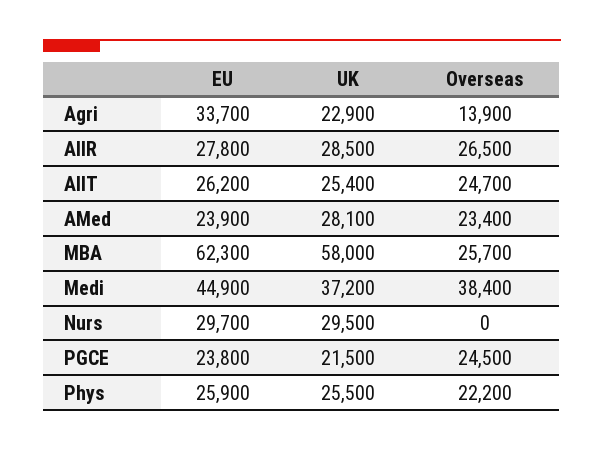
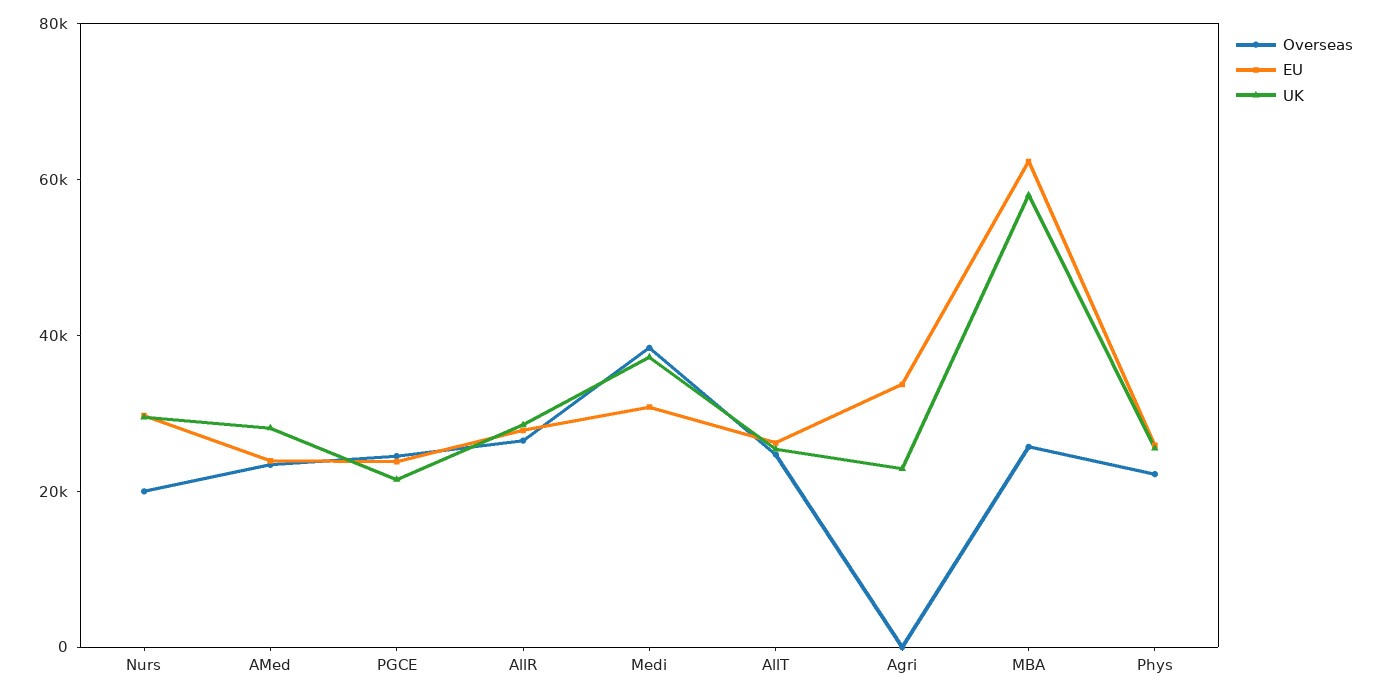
Overseas, Agri: 13900 -> 0
EU, Medi: 44900 -> 30000
Overseas, Nurs: 0 -> 20000

